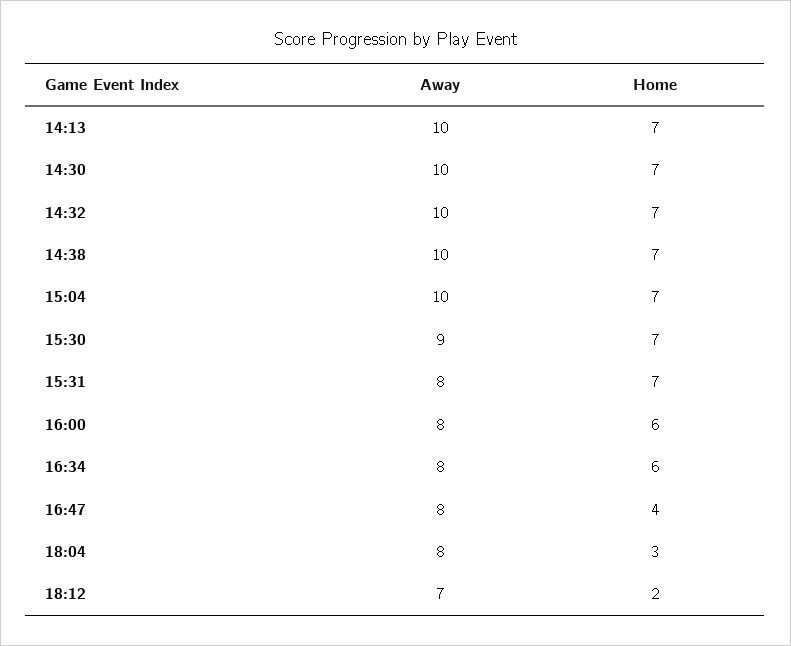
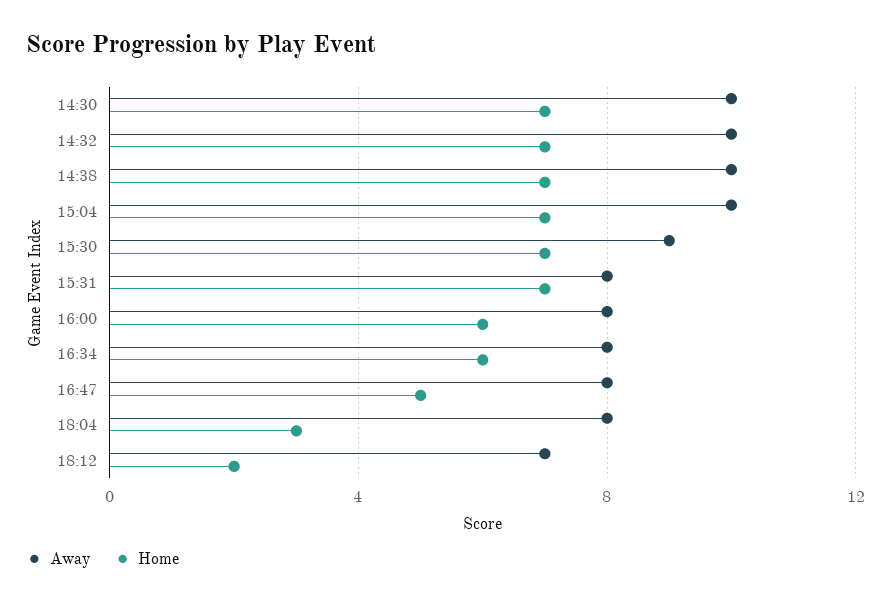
Away, 14:13: 10 -> none
Home, 14:13: 7 -> none
Home, 16:47: 4 -> 5

